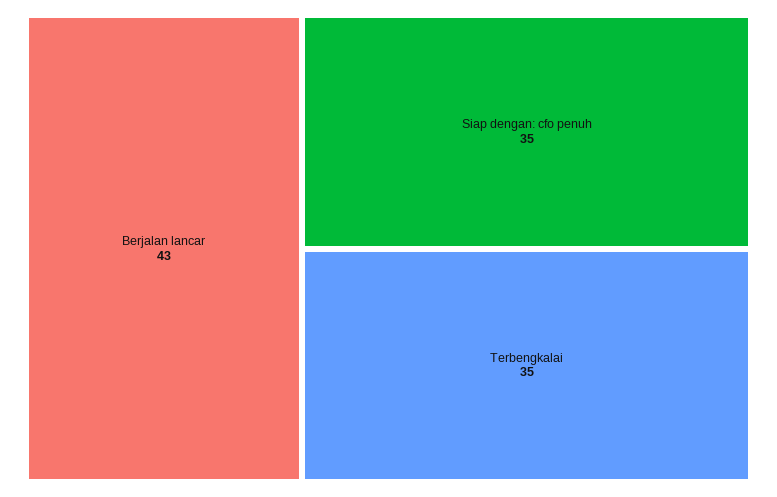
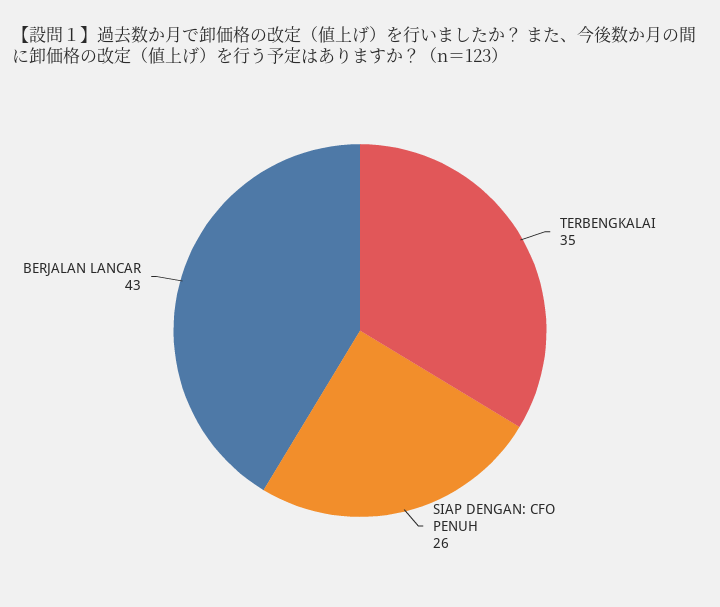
Siap dengan: cfo penuh: 35 -> 26

